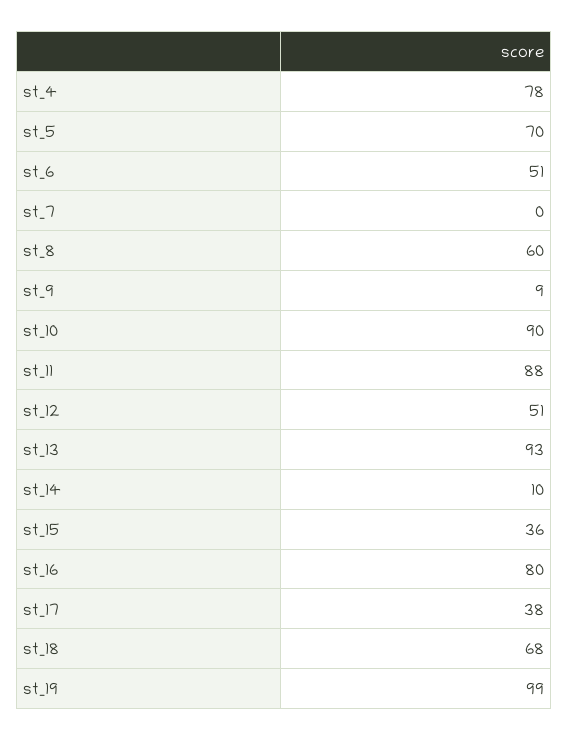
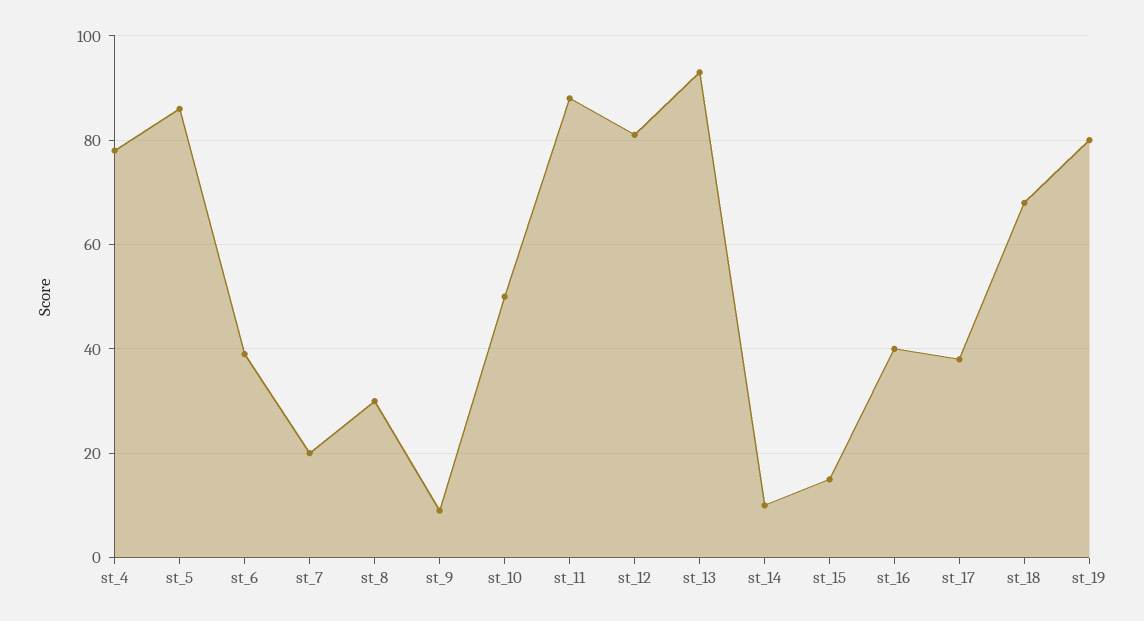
st_5: 70 -> 85
st_6: 51 -> 40
st_7: 0 -> 20
st_8: 60 -> 30
st_10: 90 -> 50
st_12: 51 -> 80
st_15: 36 -> 15
st_16: 80 -> 40
st_19: 99 -> 80

